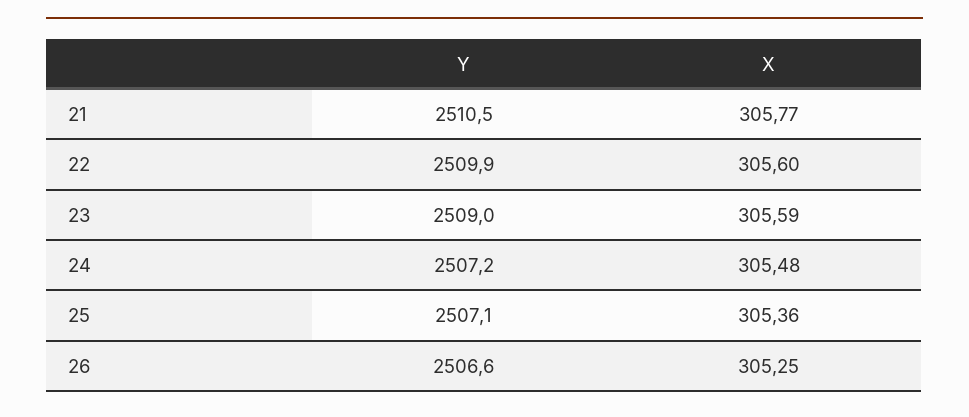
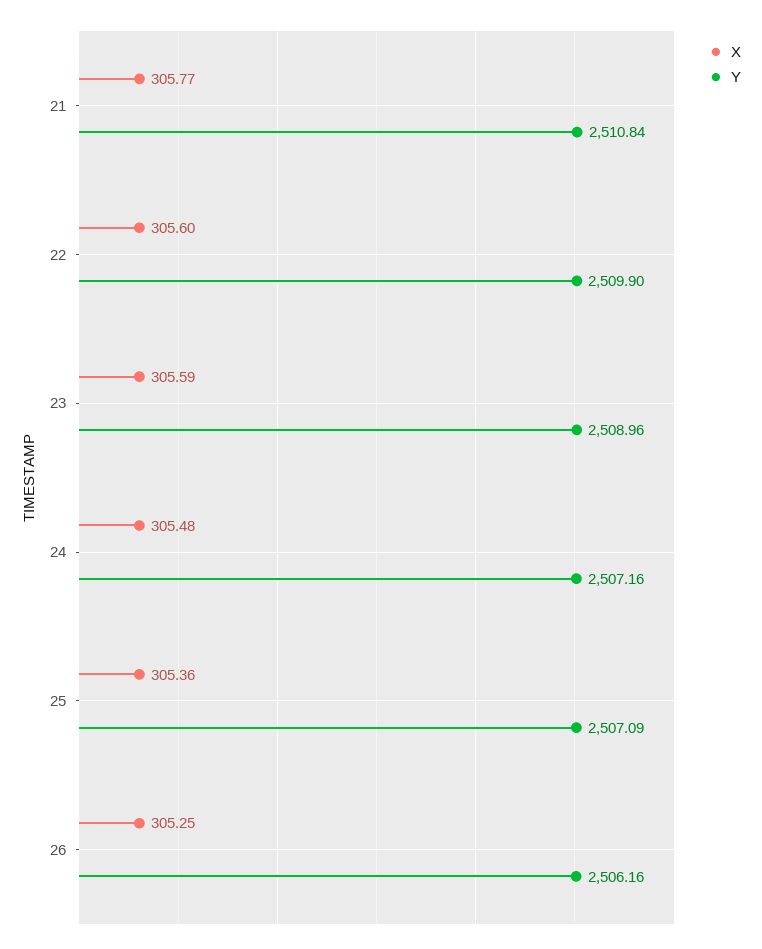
Y, 21: 2510.5 -> 2510.84
Y, 26: 2506.6 -> 2506.16

